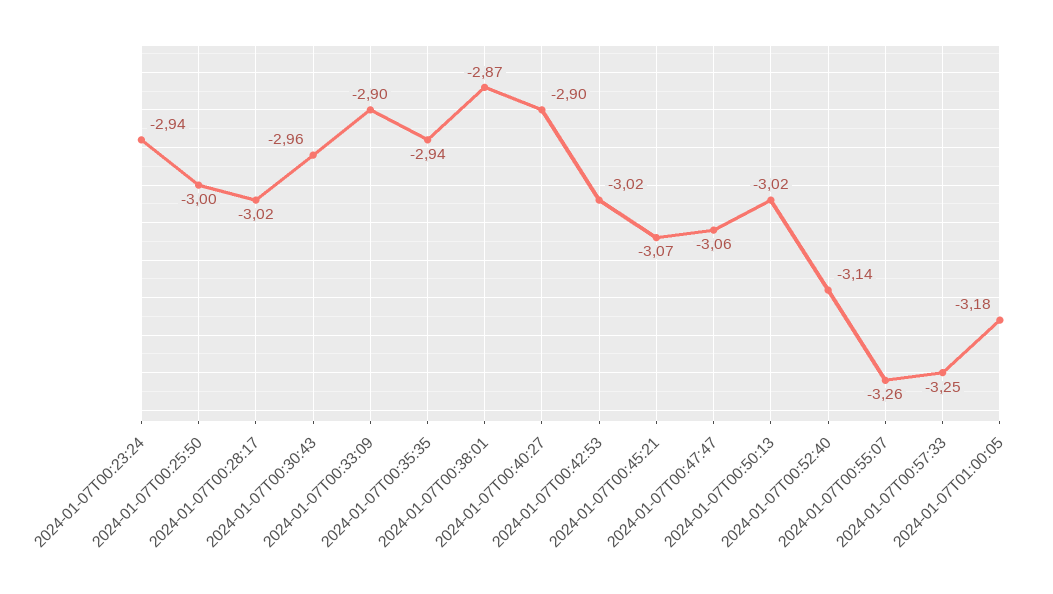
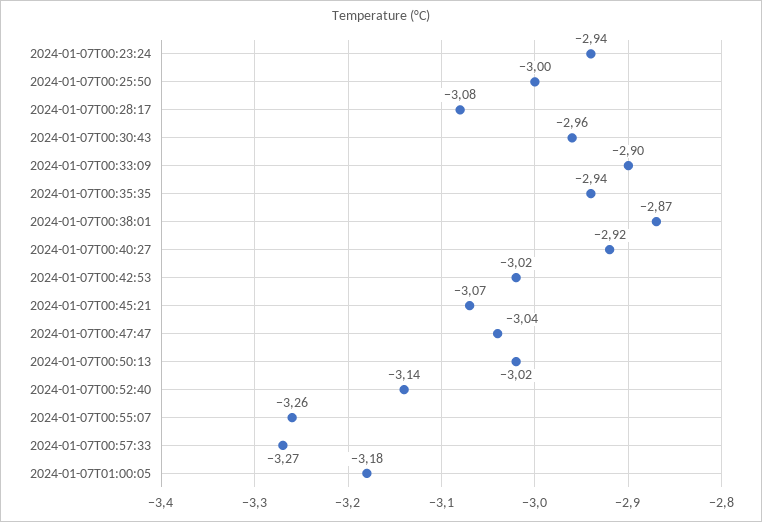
2024-01-07T00:28:17: -3.02 -> -3.08
2024-01-07T00:40:27: -2.9 -> -2.92
2024-01-07T00:47:47: -3.06 -> -3.04
2024-01-07T00:57:33: -3.25 -> -3.27

